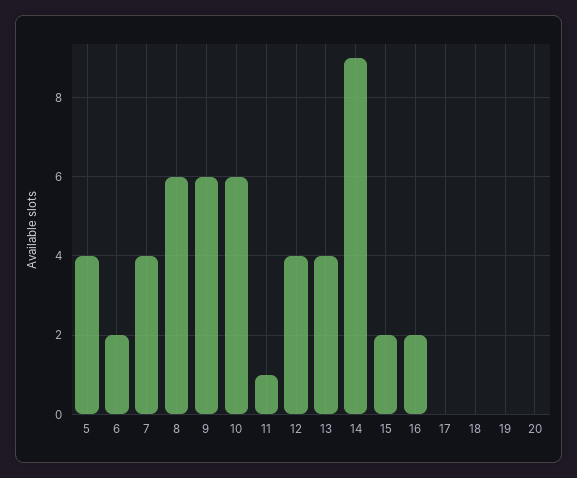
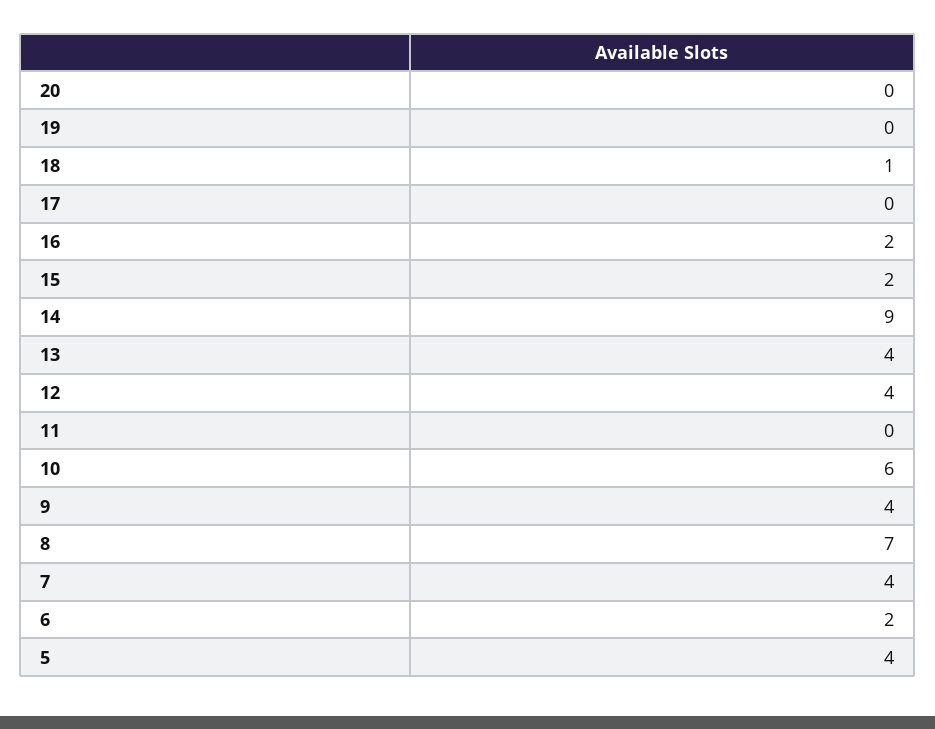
8: 6 -> 7
9: 6 -> 4
11: 1 -> 0
18: 0 -> 1

